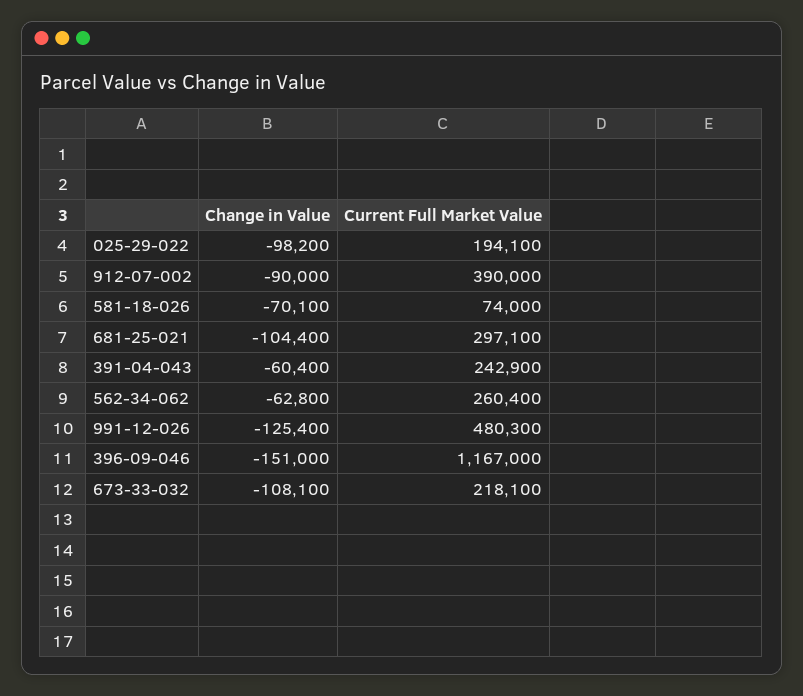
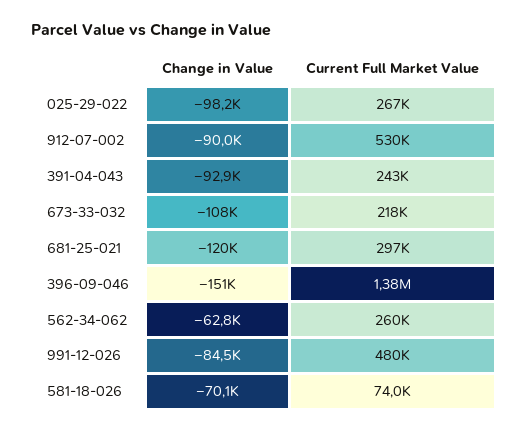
Current Full Market Value, 025-29-022: 194100 -> 267000
Current Full Market Value, 912-07-002: 390000 -> 530000
Change in Value, 681-25-021: -104400 -> -120000
Change in Value, 391-04-043: -60400 -> -92900
Change in Value, 991-12-026: -125400 -> -84500
Current Full Market Value, 396-09-046: 1167000 -> 1380000

